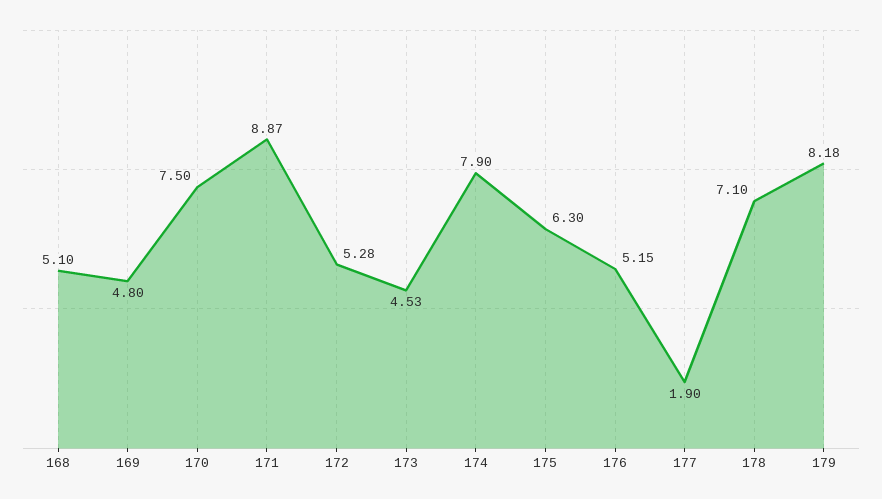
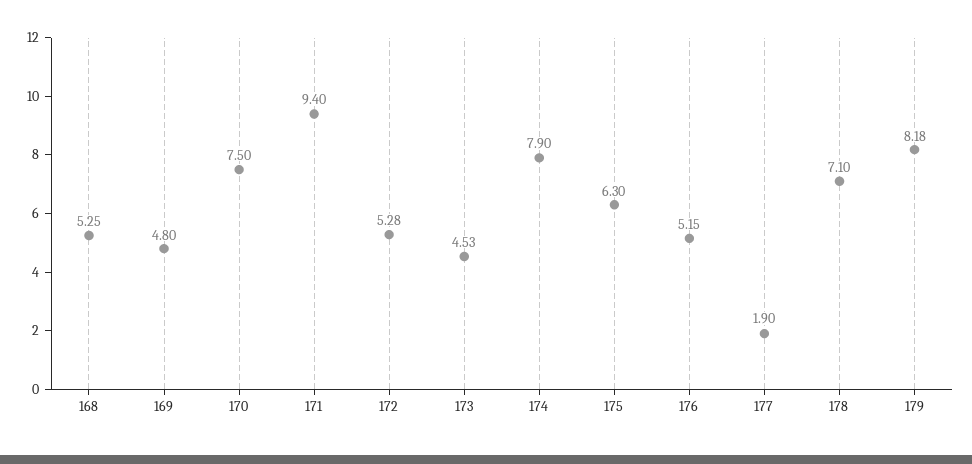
168: 5.1 -> 5.25
171: 8.87 -> 9.4

